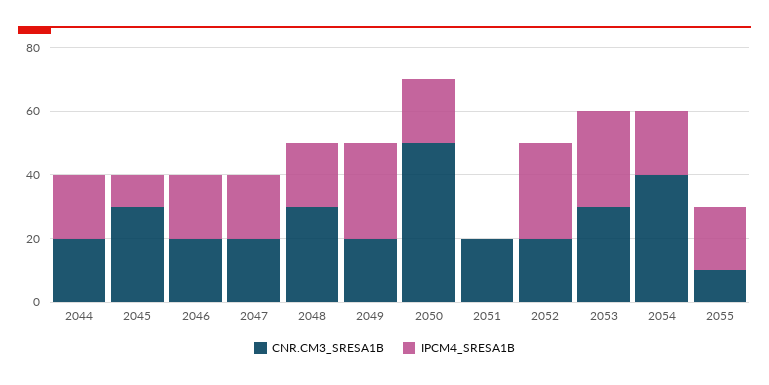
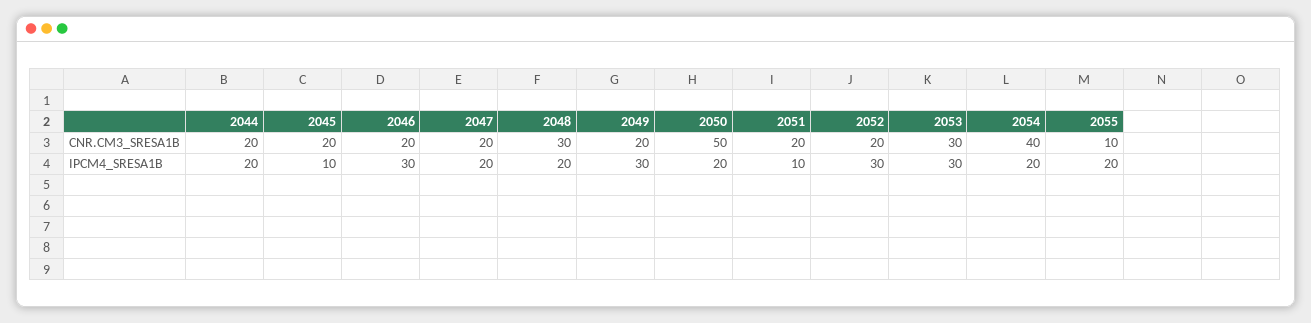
CNR.CM3_SRESA1B, 2045: 30 -> 20
IPCM4_SRESA1B, 2046: 20 -> 30
IPCM4_SRESA1B, 2051: 0 -> 10

